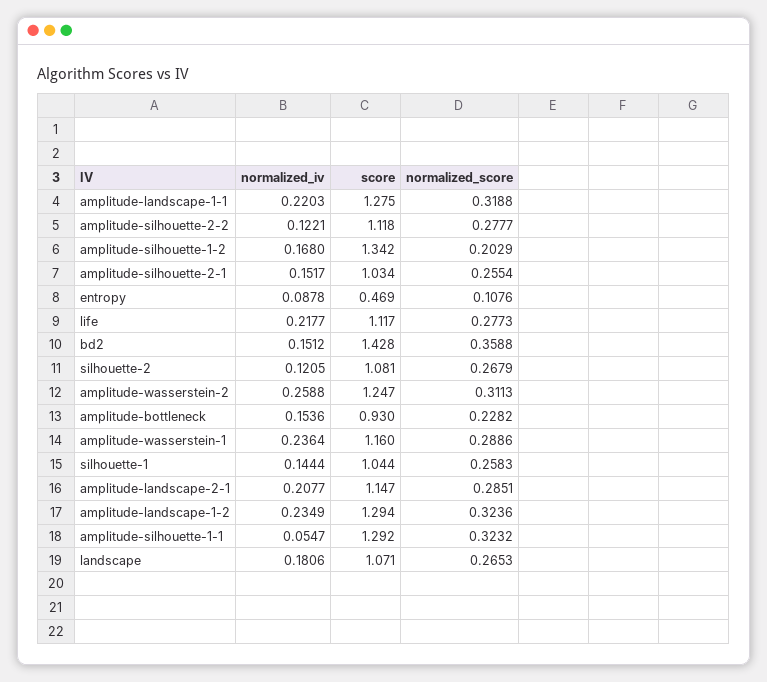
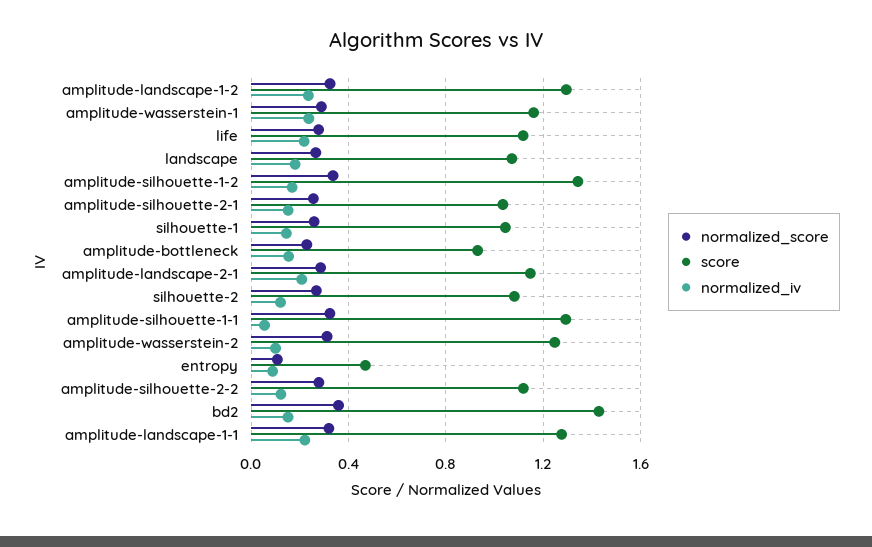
normalized_score, amplitude-silhouette-1-2: 0.2029 -> 0.35
normalized_iv, amplitude-wasserstein-2: 0.2588 -> 0.1

